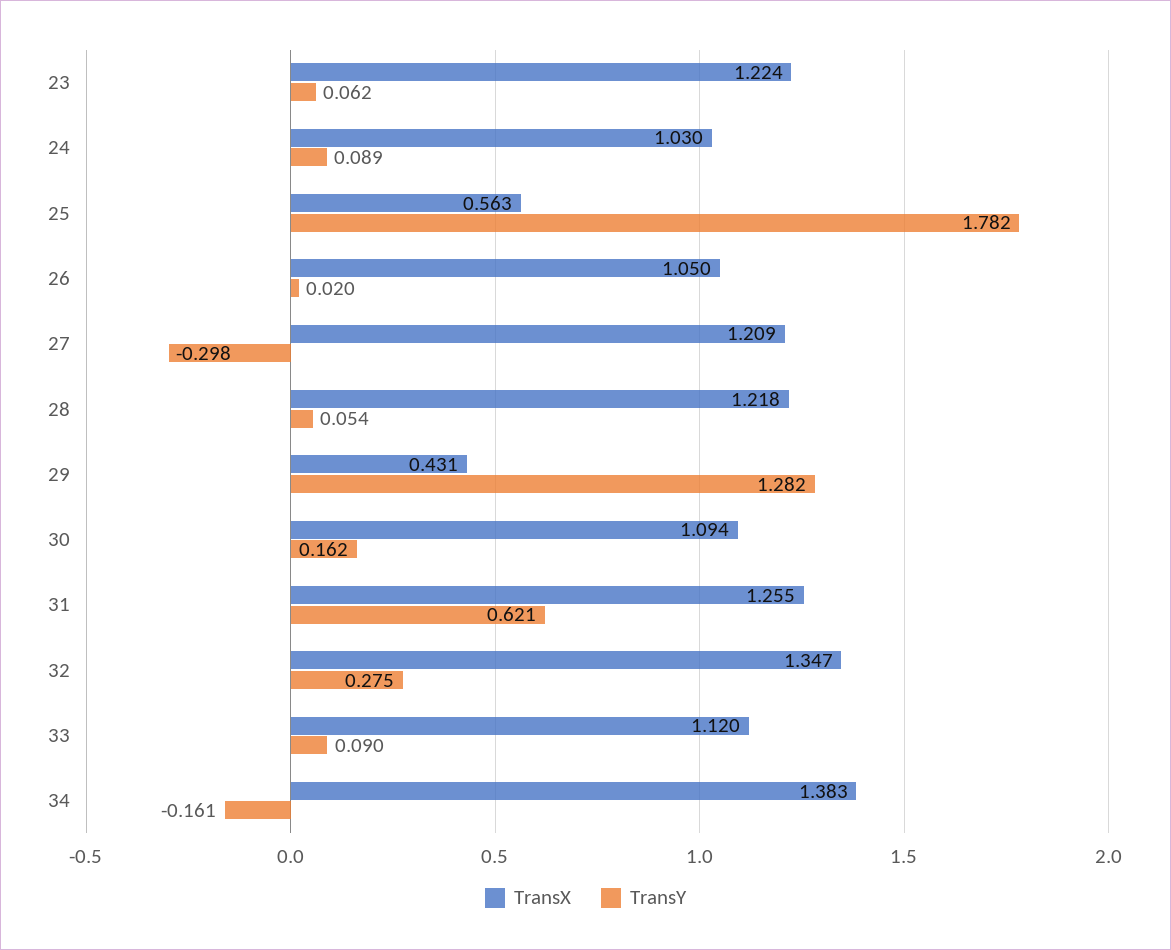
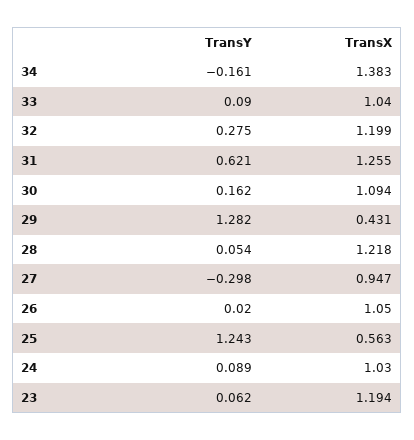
TransX, 23: 1.224 -> 1.194
TransY, 25: 1.782 -> 1.243
TransX, 27: 1.209 -> 0.947
TransX, 32: 1.347 -> 1.199
TransX, 33: 1.12 -> 1.04

